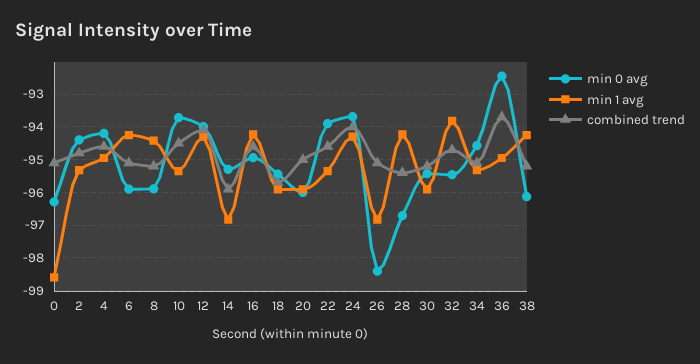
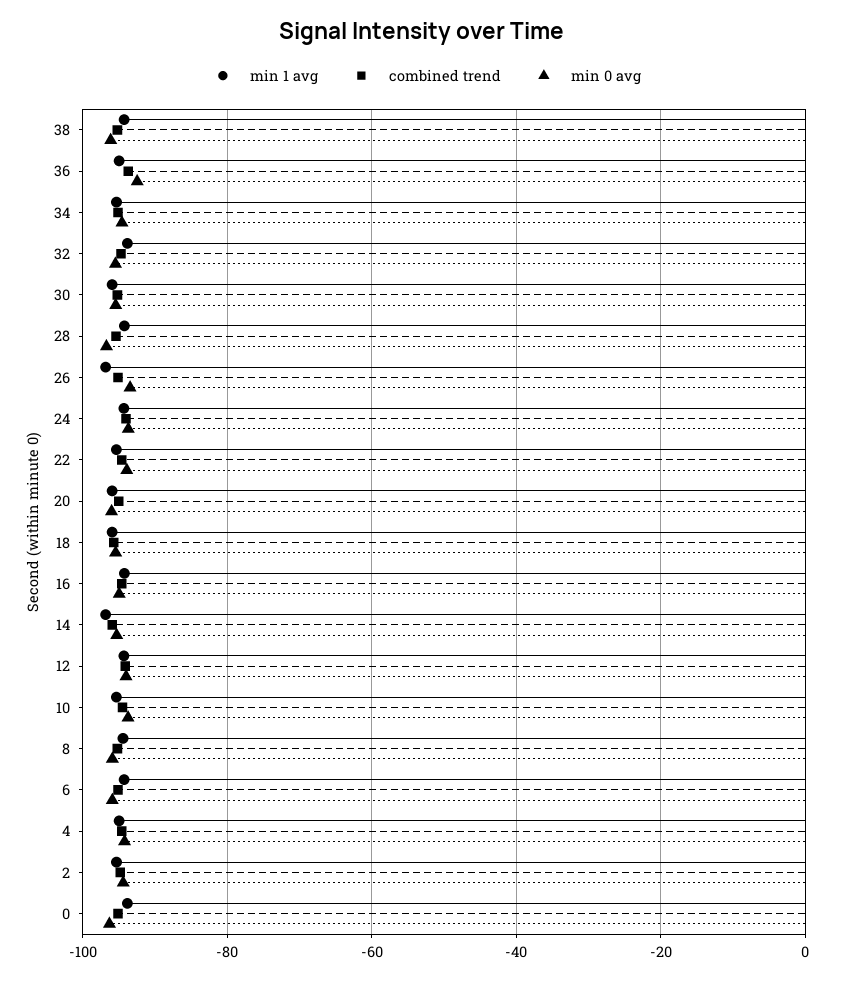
min 1 avg, 0: -98.6 -> -94
min 0 avg, 26: -98.4 -> -94

